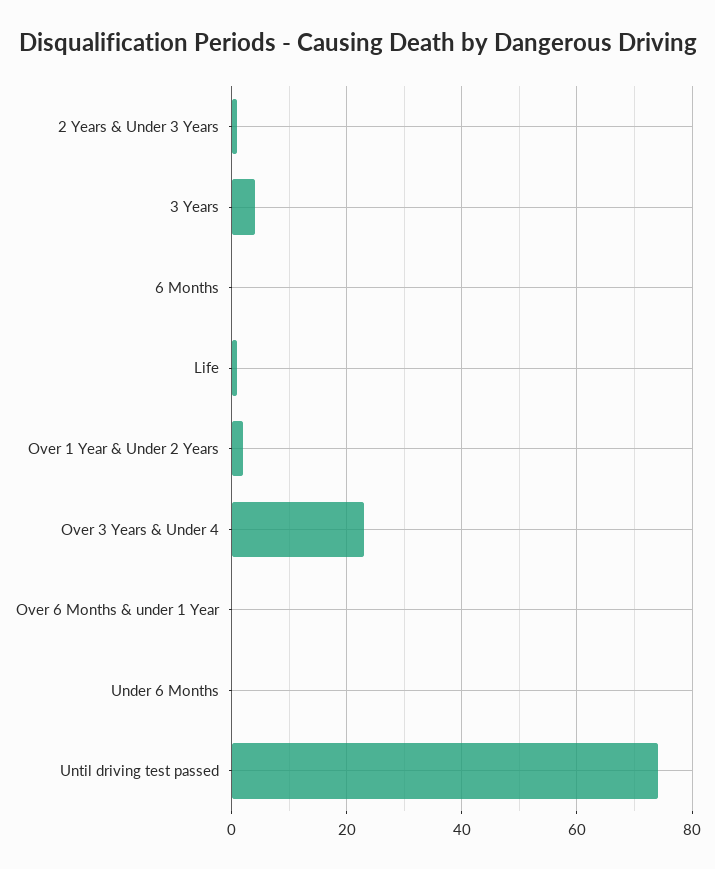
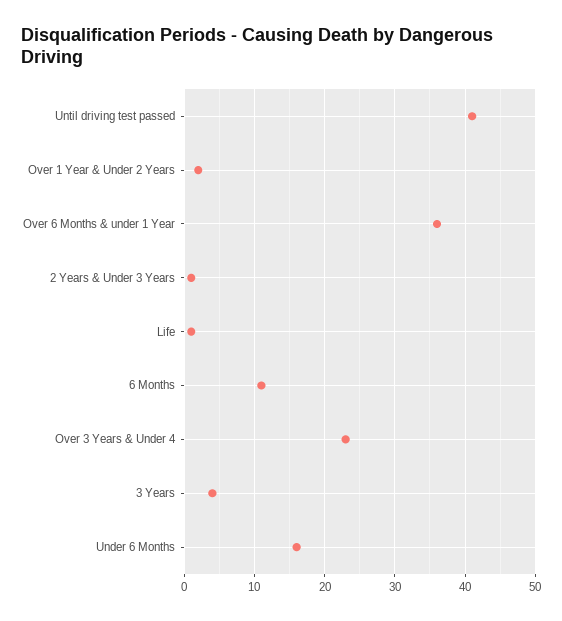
6 Months: 0 -> 11
Over 6 Months & under 1 Year: 0 -> 36
Under 6 Months: 0 -> 16
Until driving test passed: 75 -> 41

